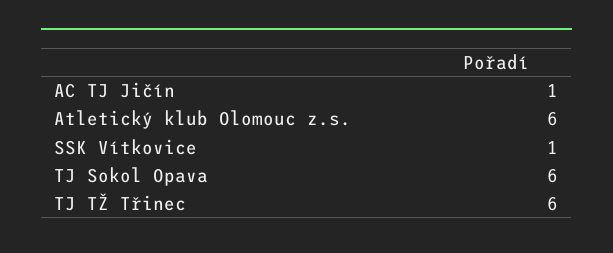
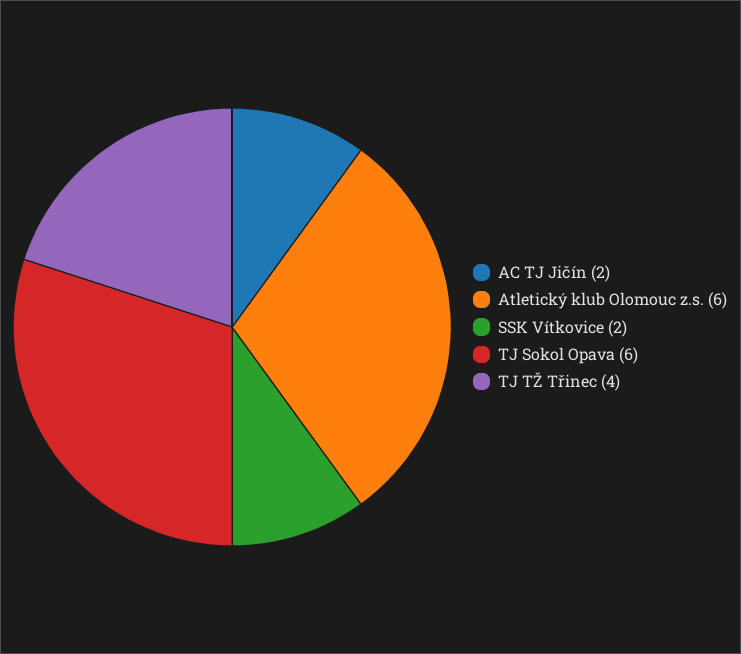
AC TJ Jičín: 1 -> 2
SSK Vítkovice: 1 -> 2
TJ TŽ Třinec: 6 -> 4

